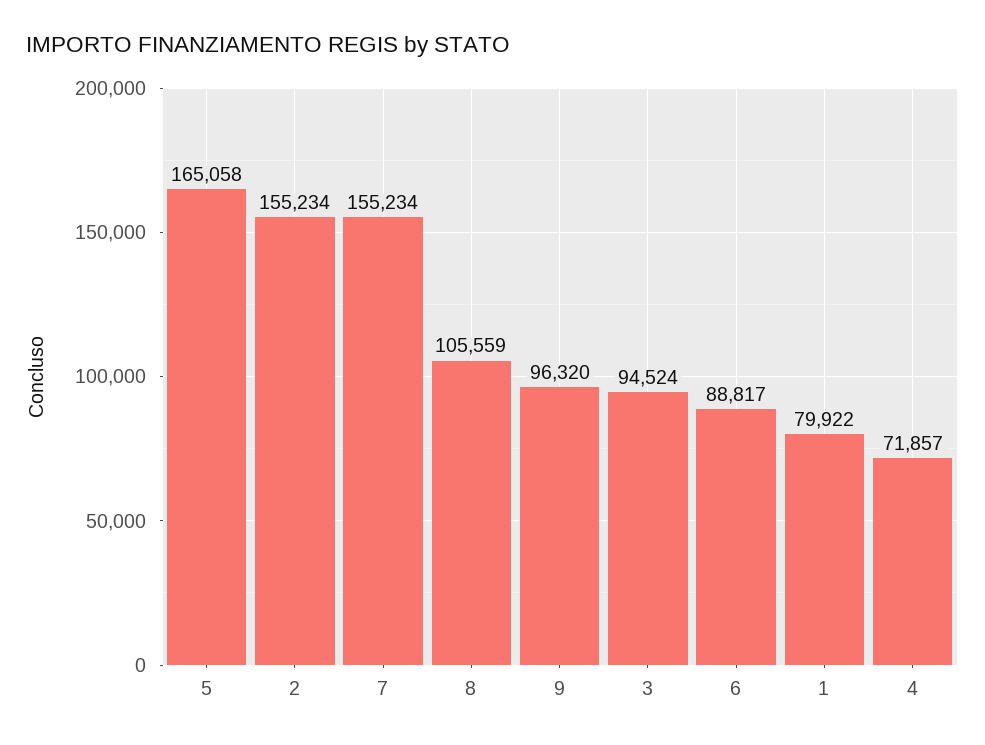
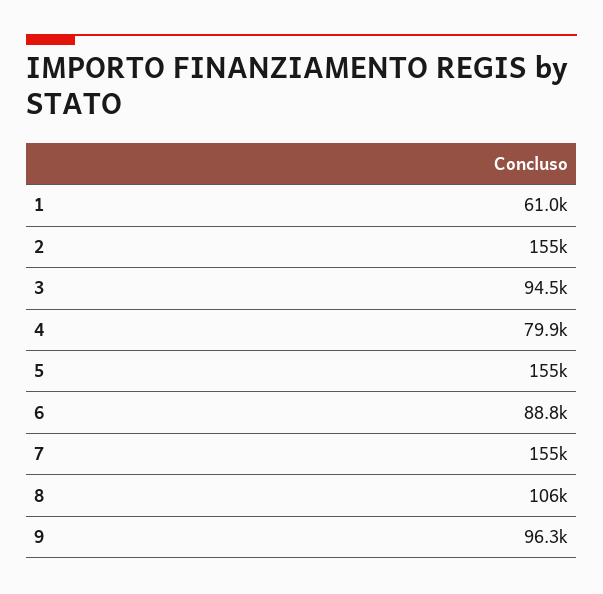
5: 165058 -> 155000
1: 79922 -> 61000
4: 71857 -> 79900

